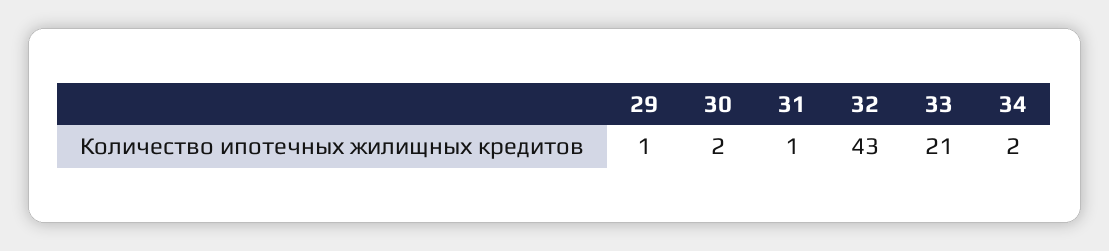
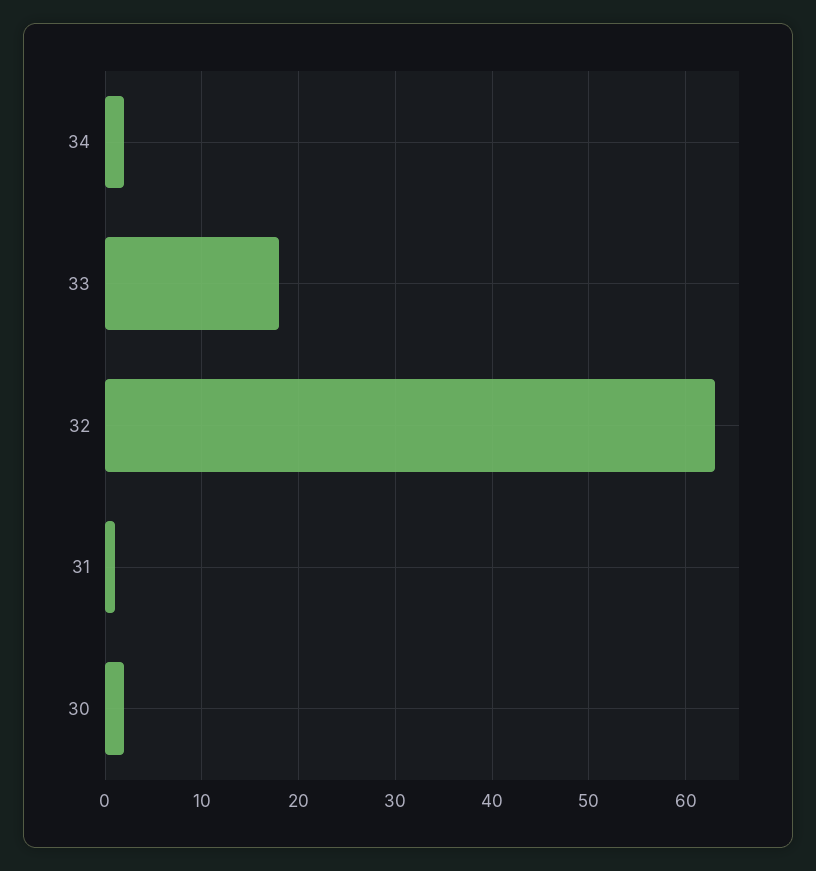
29: 1 -> none
32: 43 -> 63
33: 21 -> 18

